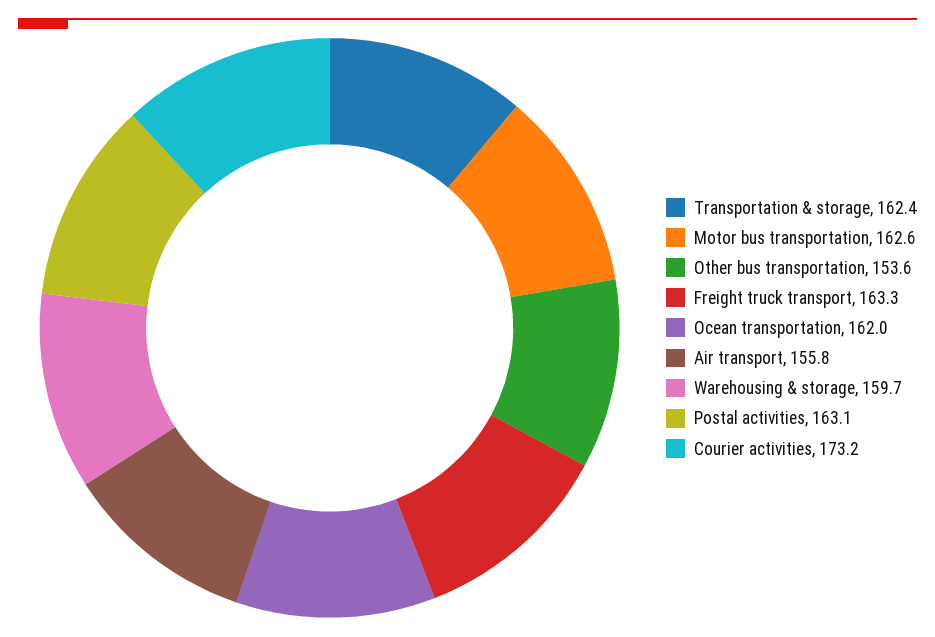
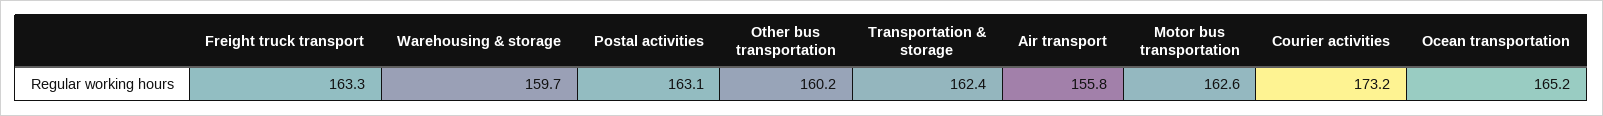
Other bus transportation: 153.6 -> 160.2
Ocean transportation: 162 -> 165.2

